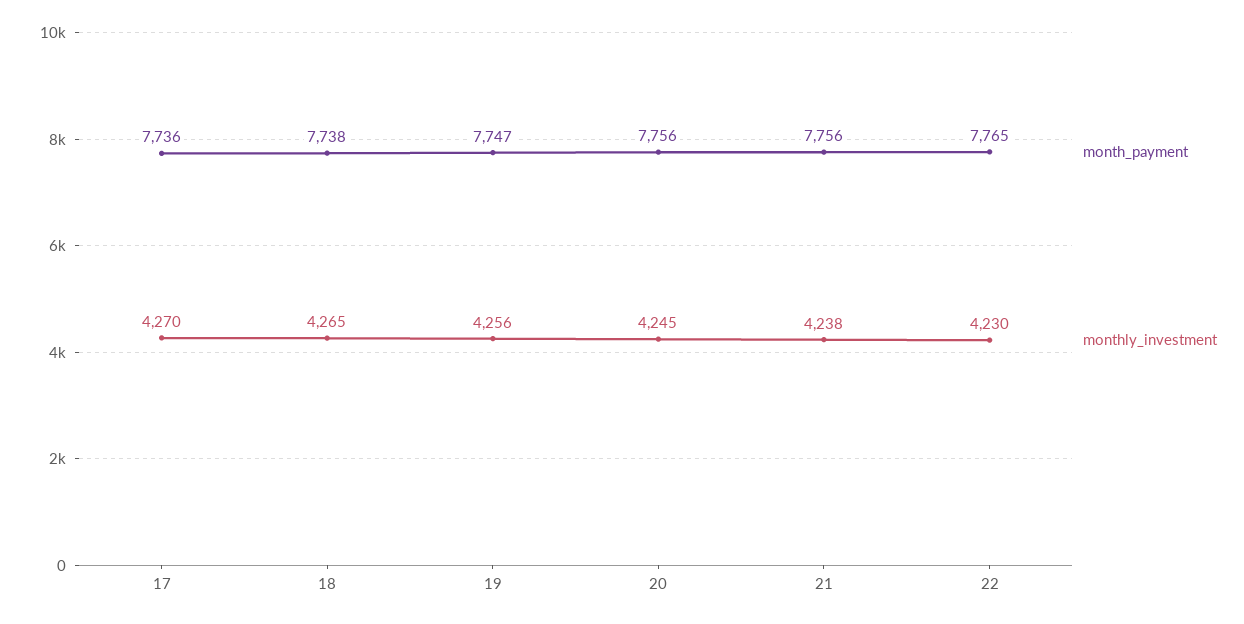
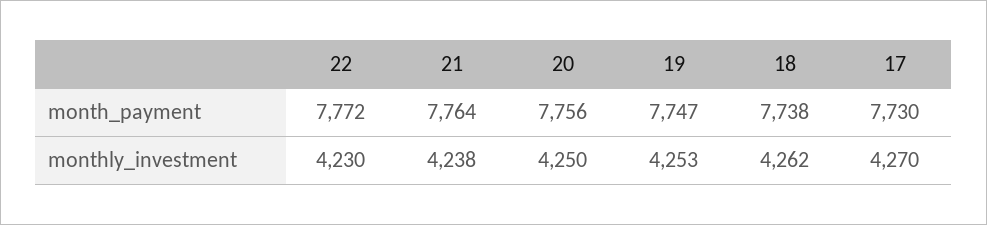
month_payment, 17: 7736 -> 7730
monthly_investment, 18: 4265 -> 4262
monthly_investment, 19: 4256 -> 4253
monthly_investment, 20: 4245 -> 4250
month_payment, 21: 7756 -> 7764
month_payment, 22: 7765 -> 7772

